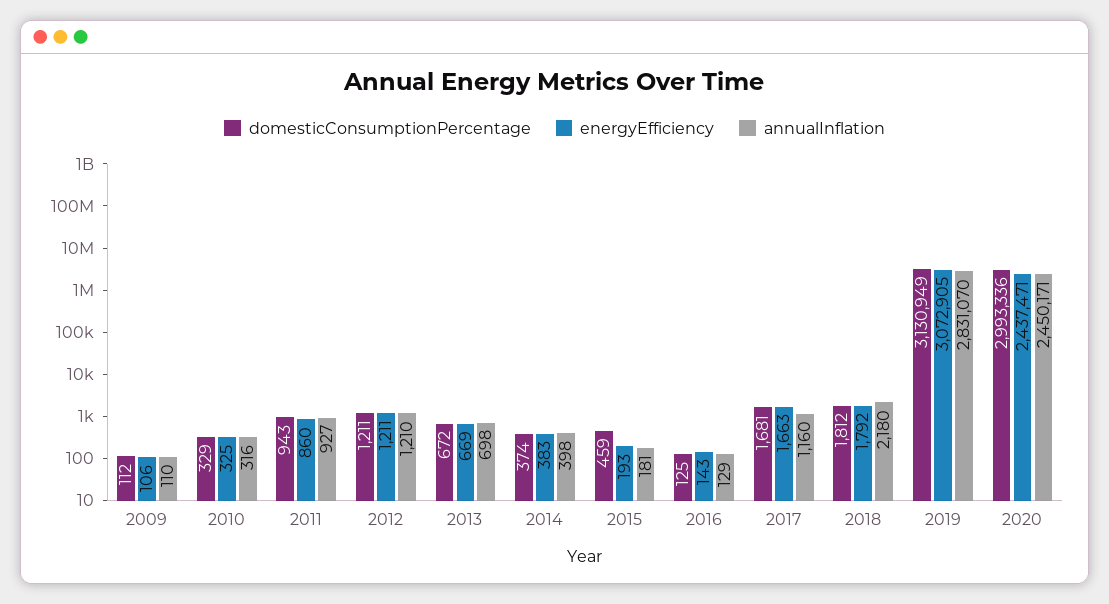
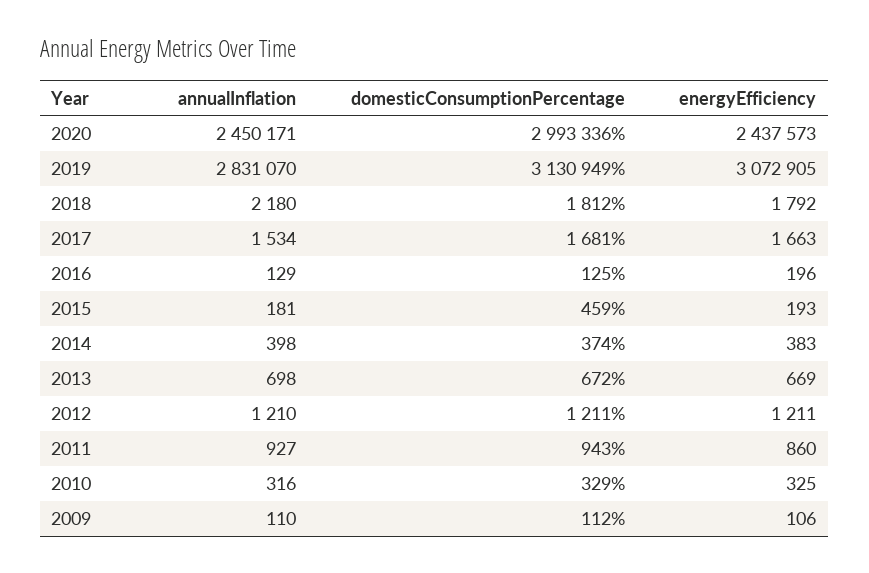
energyEfficiency, 2016: 143 -> 196
annualInflation, 2017: 1160 -> 1534
energyEfficiency, 2020: 2437471 -> 2437573

